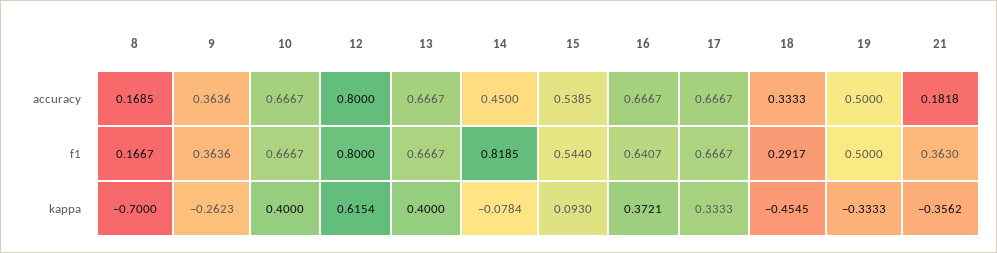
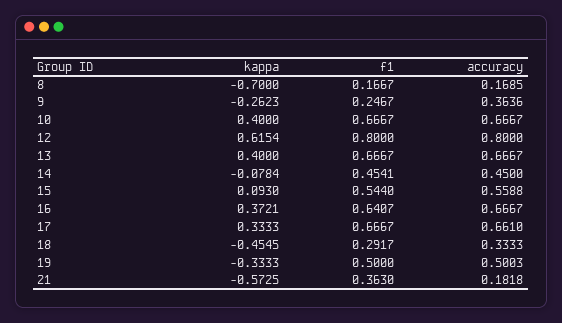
15, accuracy: 0.5385 -> 0.5588
17, accuracy: 0.6667 -> 0.661
19, accuracy: 0.5 -> 0.5003
9, f1: 0.3636 -> 0.2467
14, f1: 0.8185 -> 0.4541
21, kappa: -0.3562 -> -0.5725

